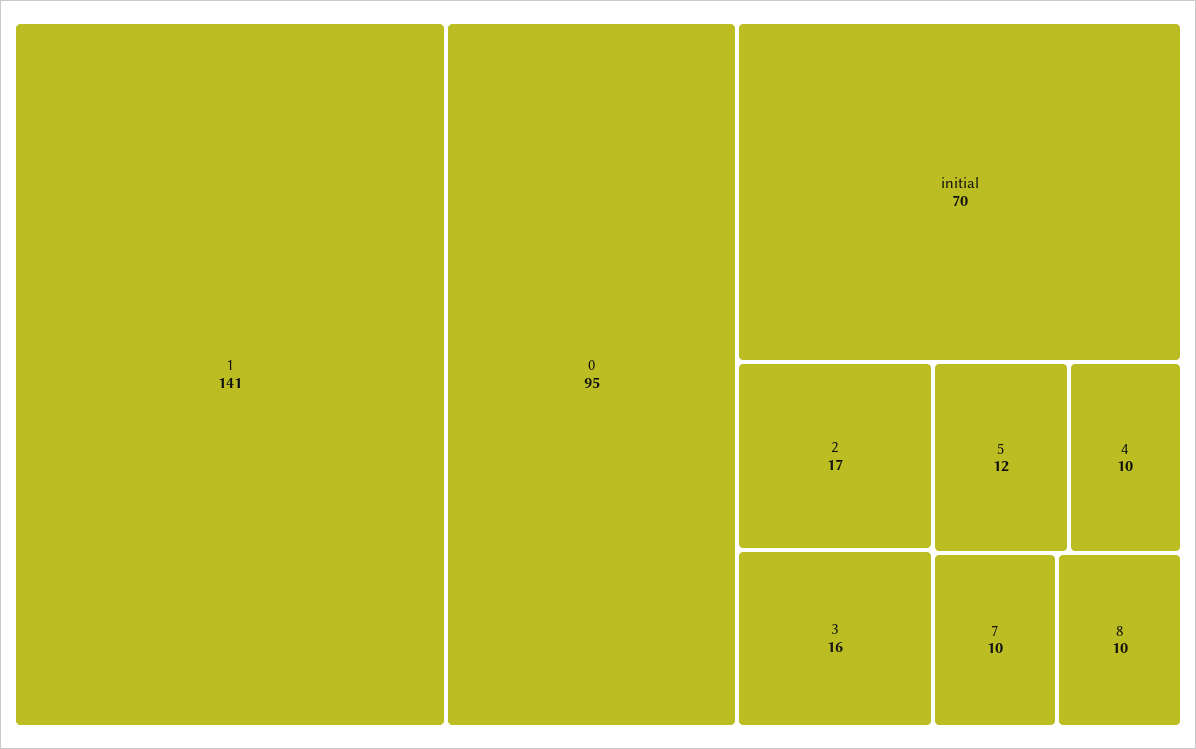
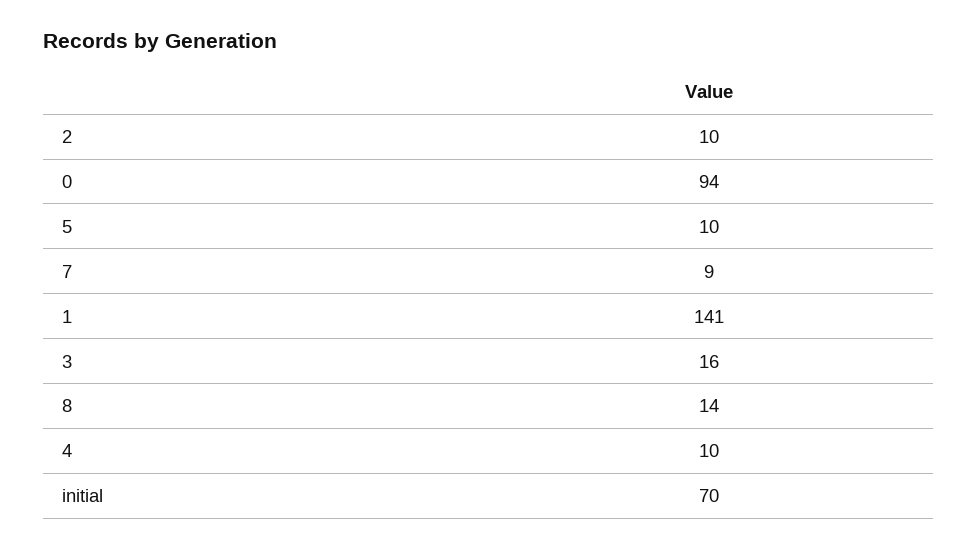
0: 95 -> 94
2: 17 -> 10
5: 12 -> 10
7: 10 -> 9
8: 10 -> 14

